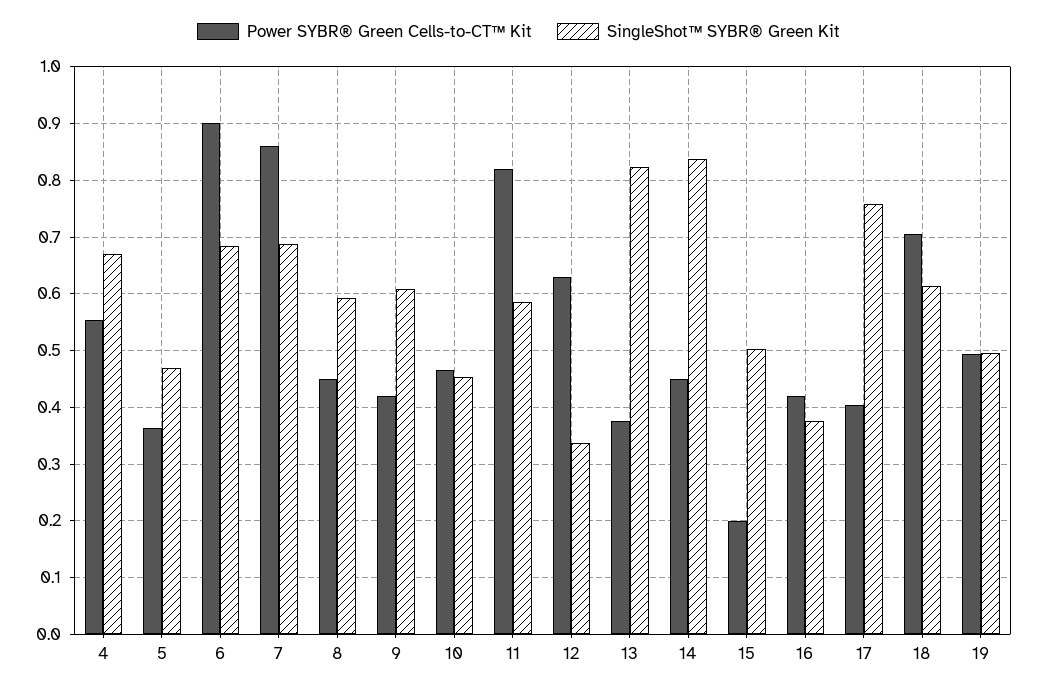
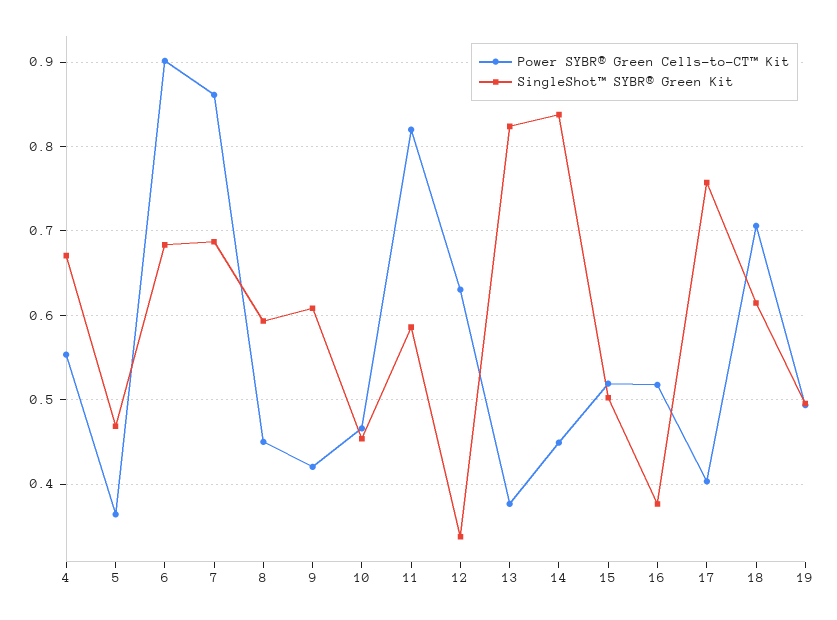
Power SYBR® Green Cells-to-CT™ Kit, 15: 0.2 -> 0.52
Power SYBR® Green Cells-to-CT™ Kit, 16: 0.42 -> 0.52

